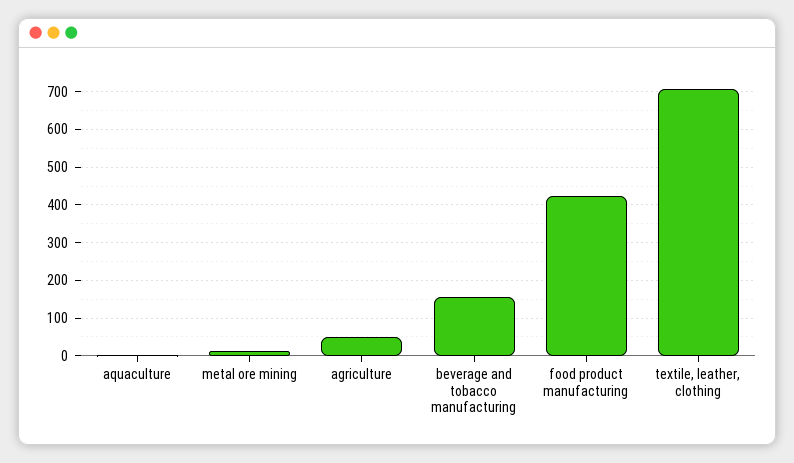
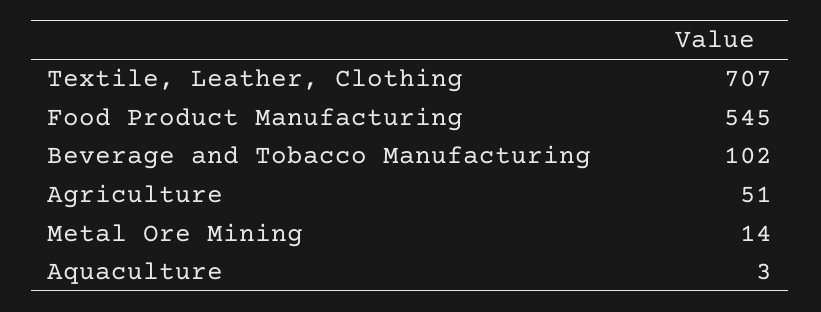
beverage and tobacco manufacturing: 160 -> 102
food product manufacturing: 420 -> 545

